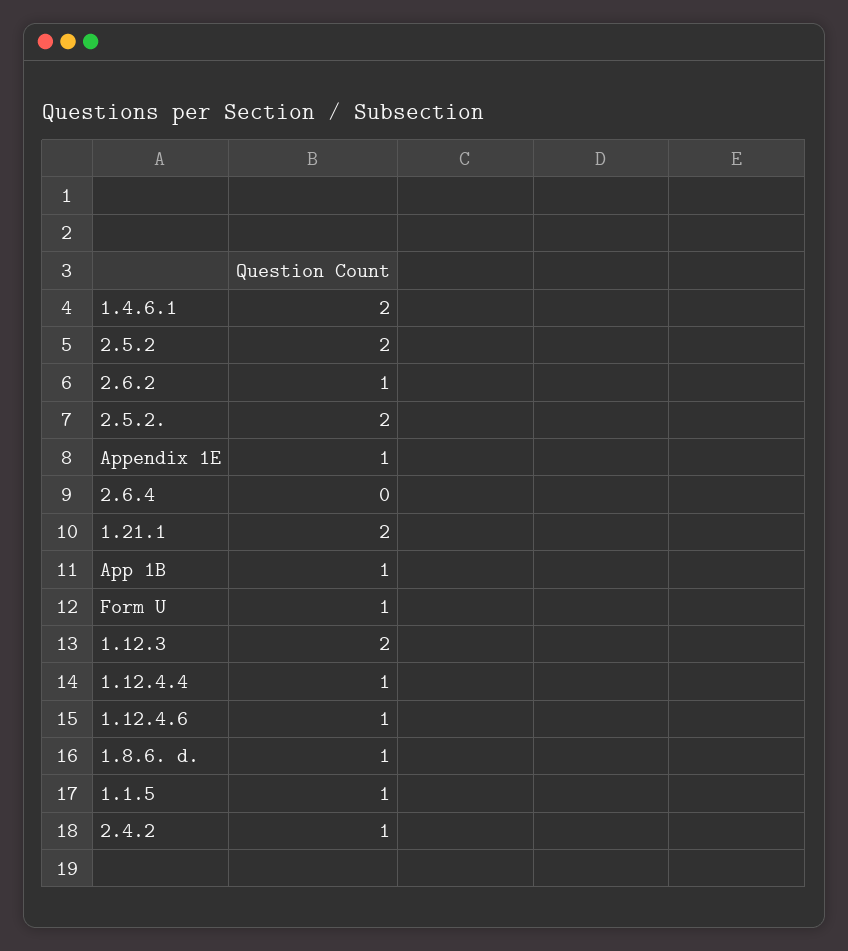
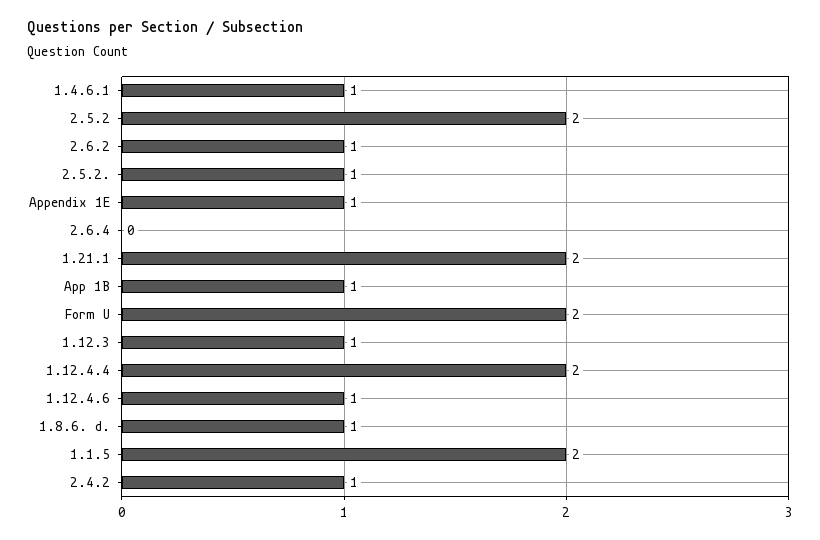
1.4.6.1: 2 -> 1
2.5.2.: 2 -> 1
Form U: 1 -> 2
1.12.3: 2 -> 1
1.12.4.4: 1 -> 2
1.1.5: 1 -> 2

